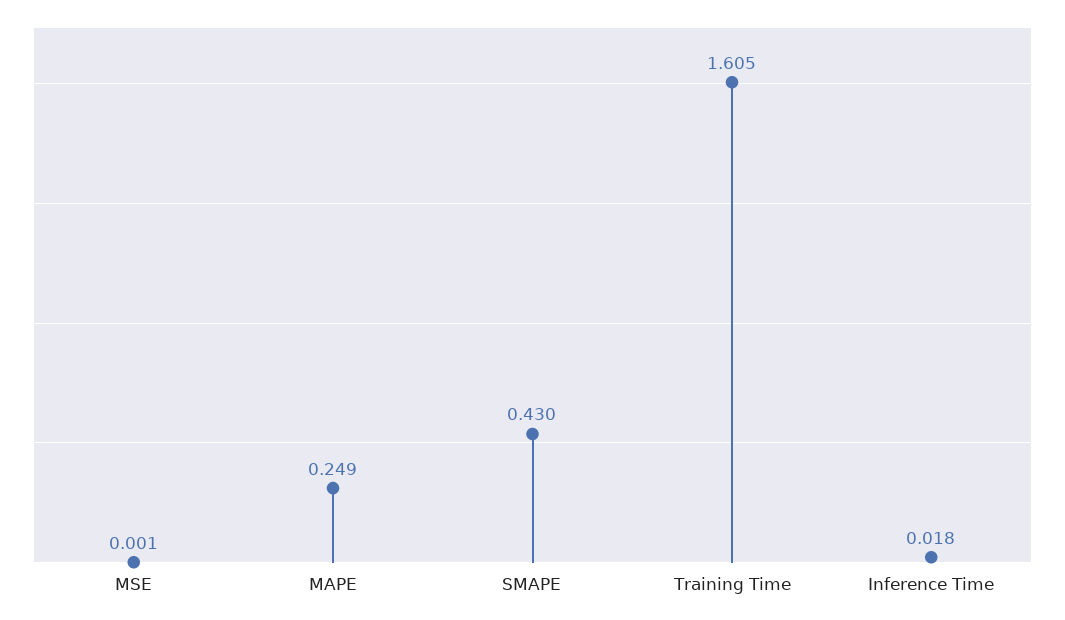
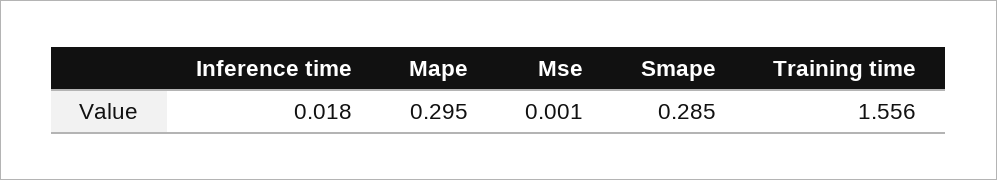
MAPE: 0.249 -> 0.295
SMAPE: 0.43 -> 0.285
Training Time: 1.605 -> 1.556

